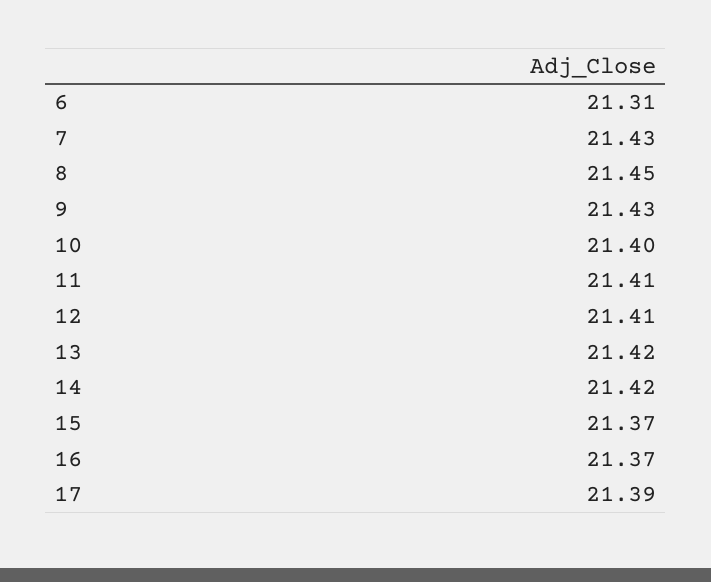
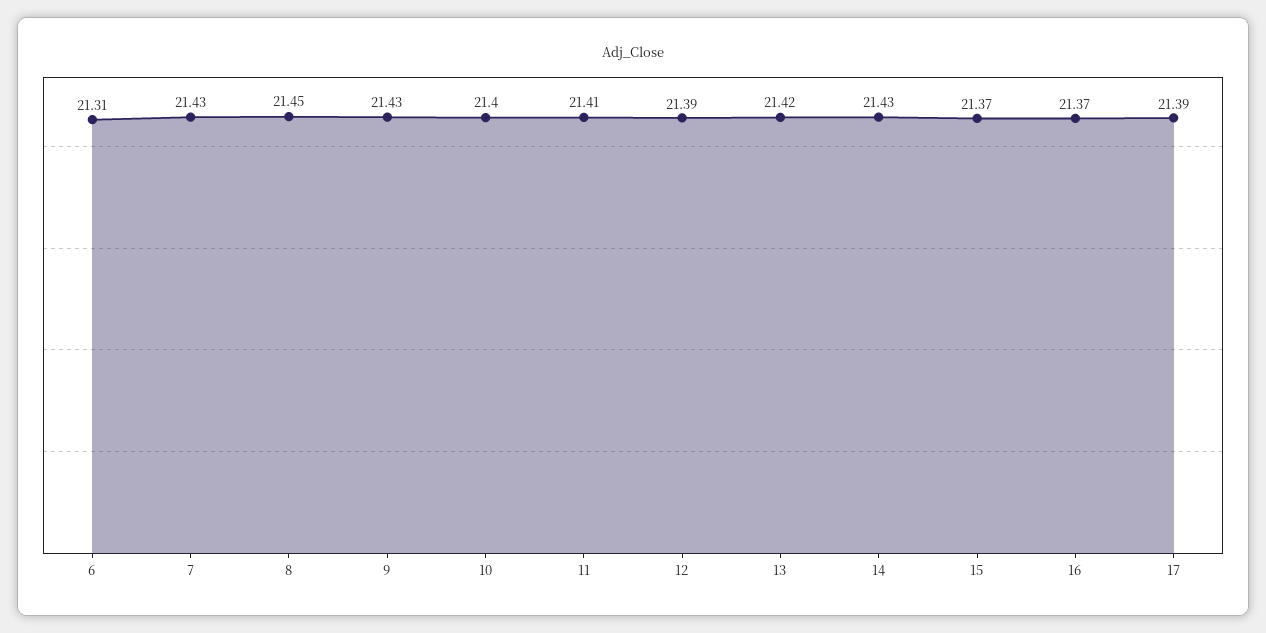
12: 21.41 -> 21.39
14: 21.42 -> 21.43

